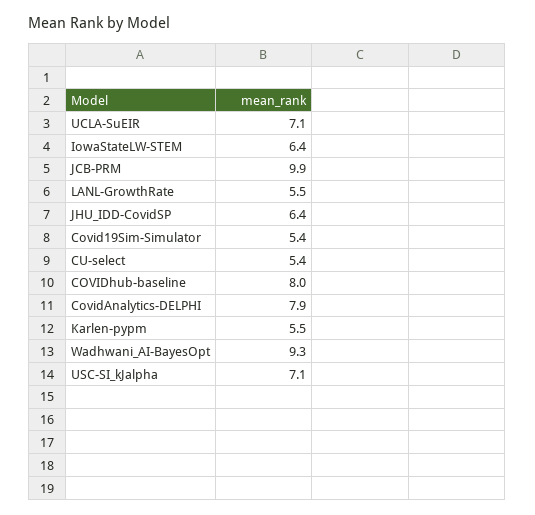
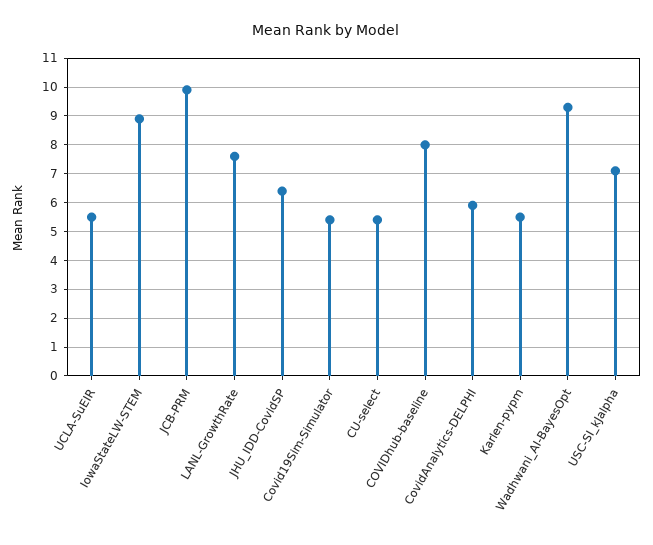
UCLA-SuEIR: 7.1 -> 5.5
IowaStateLW-STEM: 6.4 -> 9
LANL-GrowthRate: 5.5 -> 7.5
CovidAnalytics-DELPHI: 7.9 -> 6

